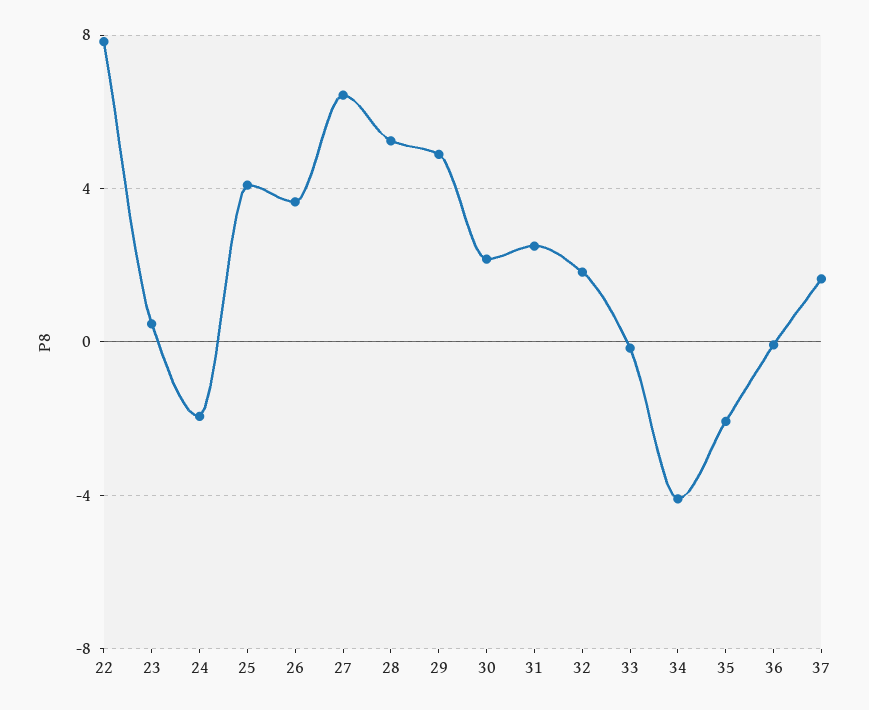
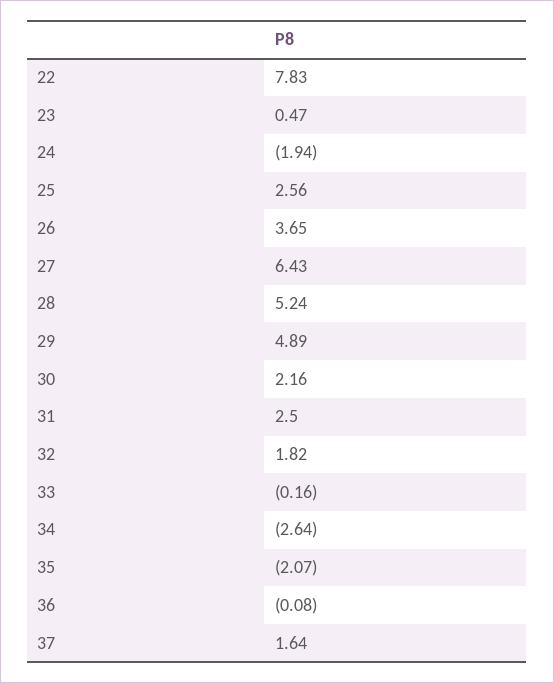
25: 4 -> 2.56
34: -4 -> -2.64

